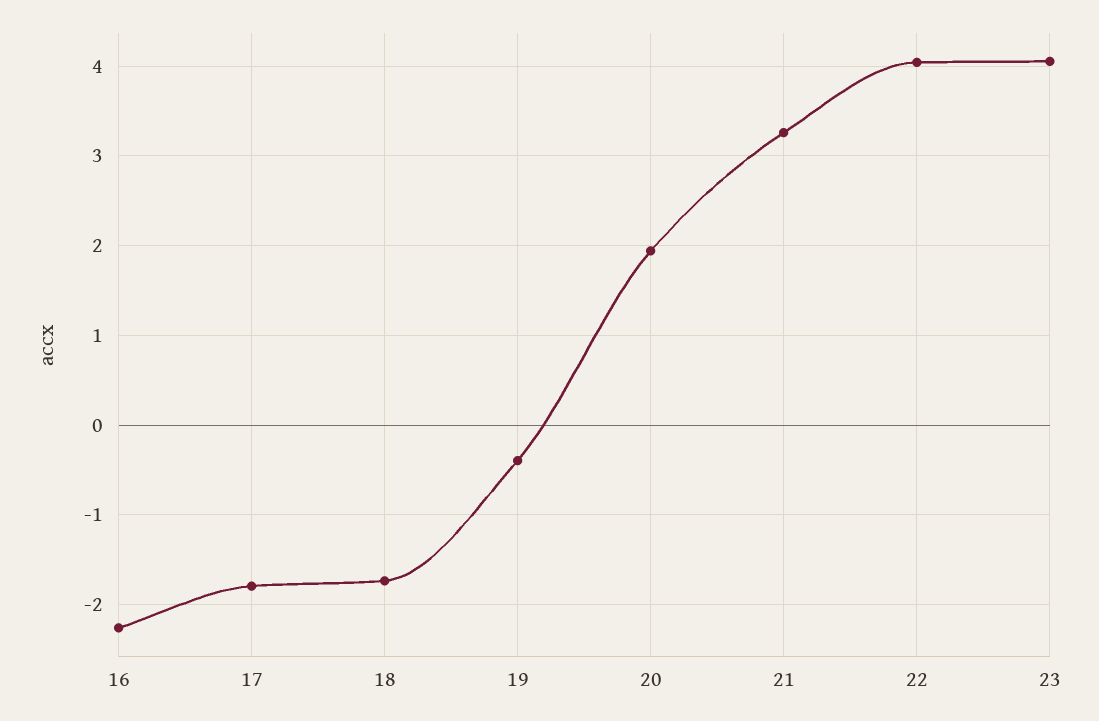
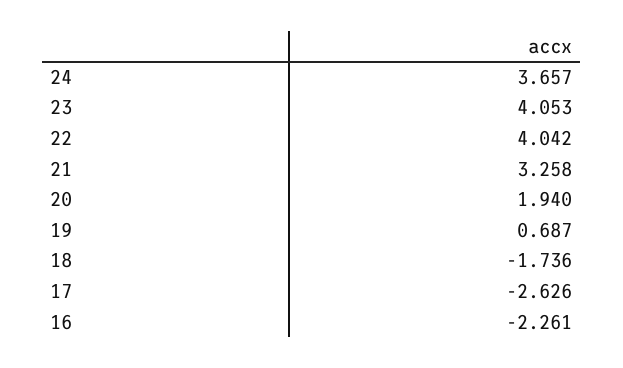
17: -1.8 -> -2.626
19: -0.4 -> 0.687
24: none -> 3.657

